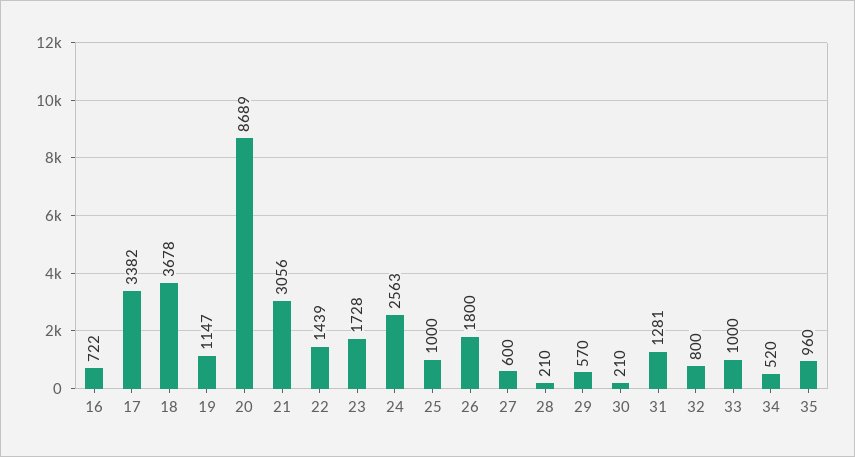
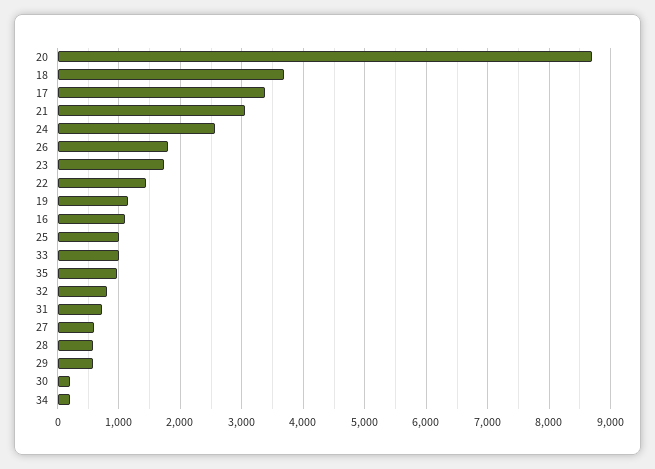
16: 722 -> 1100
28: 210 -> 600
31: 1281 -> 700
34: 520 -> 200

